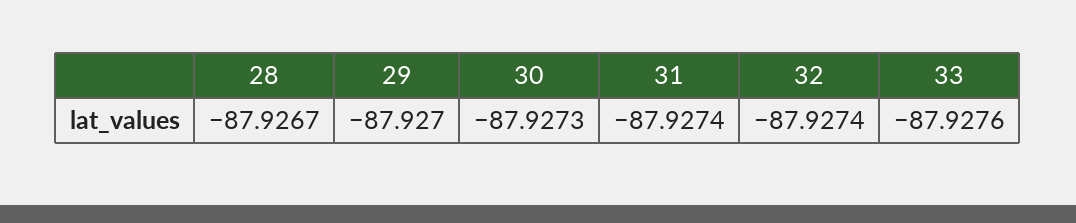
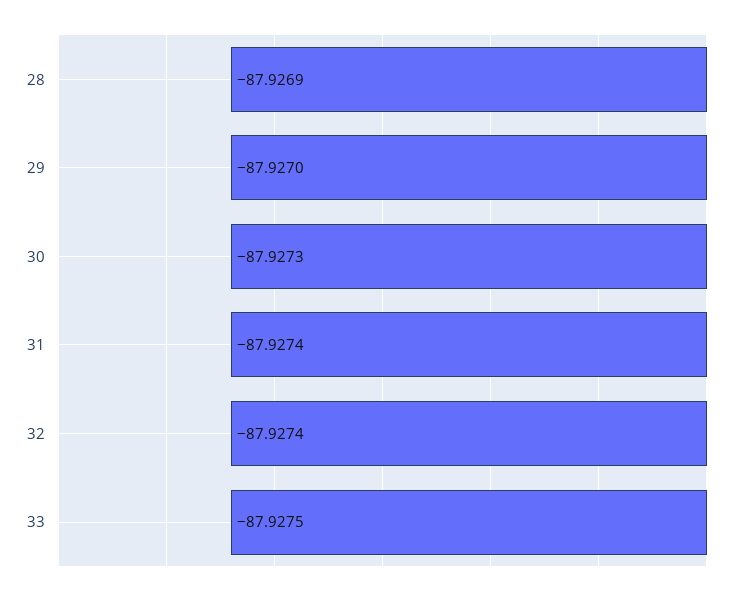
28: -87.9267 -> -87.9269
33: -87.9276 -> -87.9275

